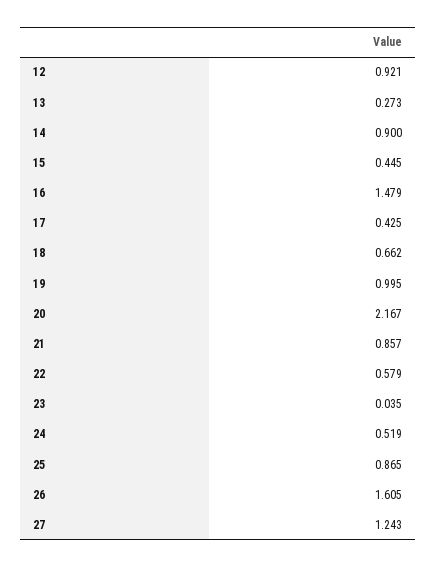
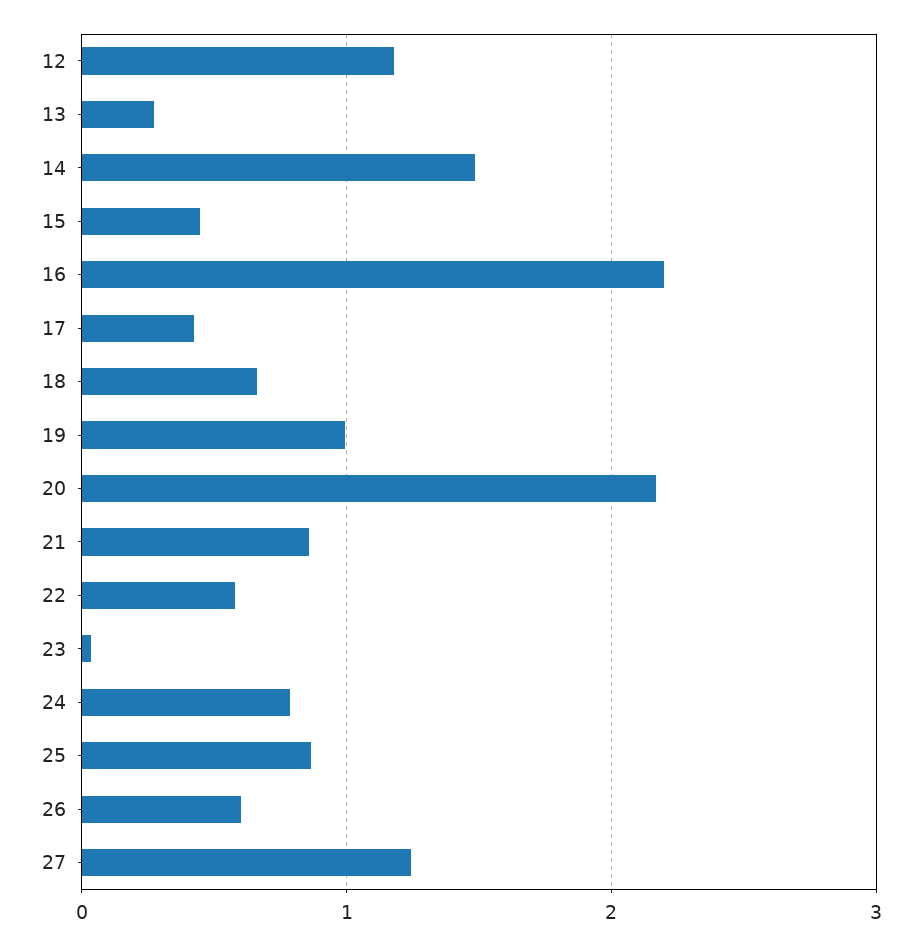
12: 0.921 -> 1.2
14: 0.9 -> 1.5
16: 1.479 -> 2.2
24: 0.519 -> 0.8
26: 1.605 -> 0.6

